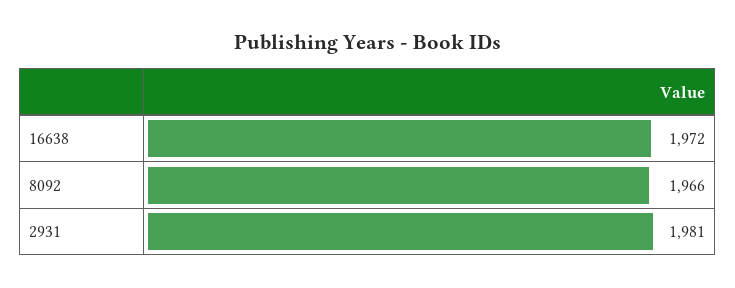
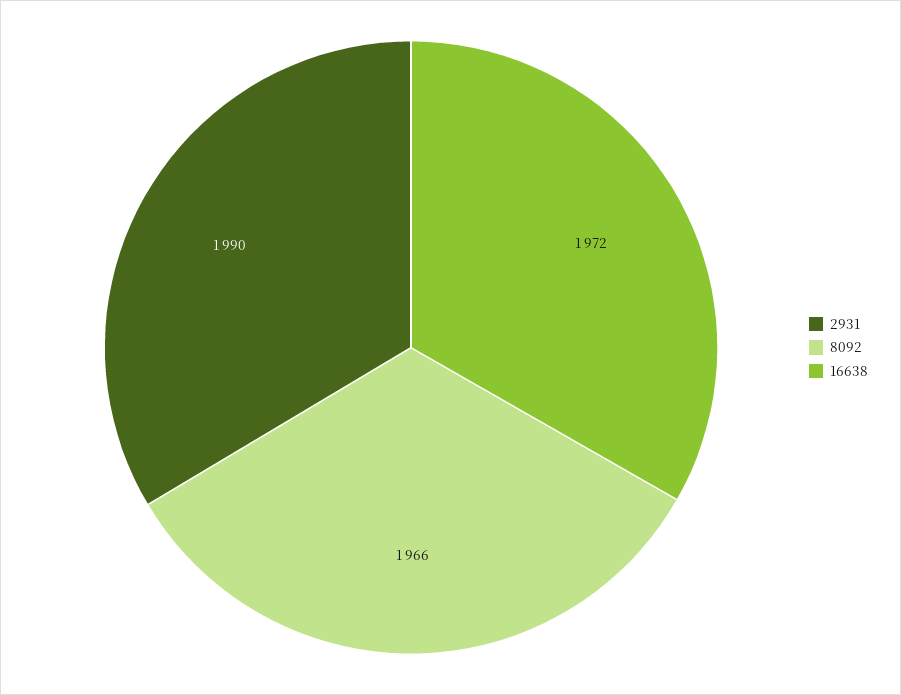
2931: 1981 -> 1990

